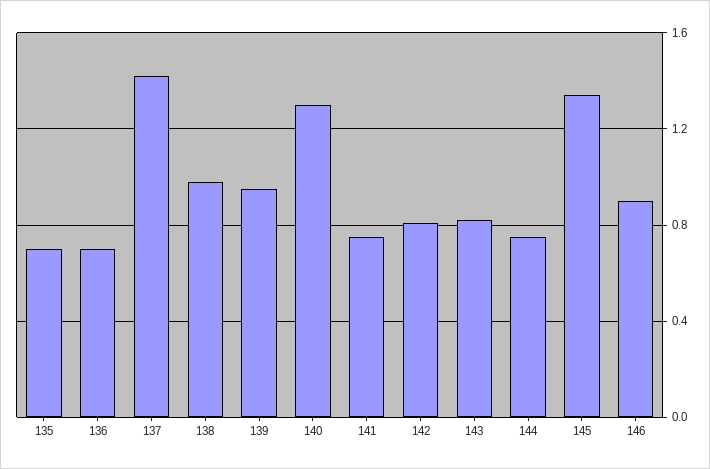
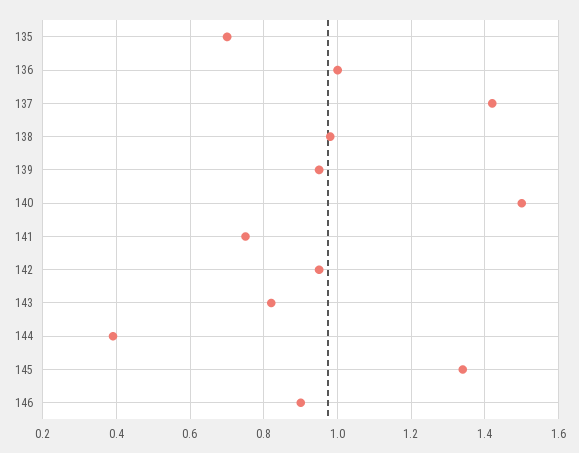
136: 0.7 -> 1
140: 1.3 -> 1.5
142: 0.8 -> 0.95
144: 0.75 -> 0.4

